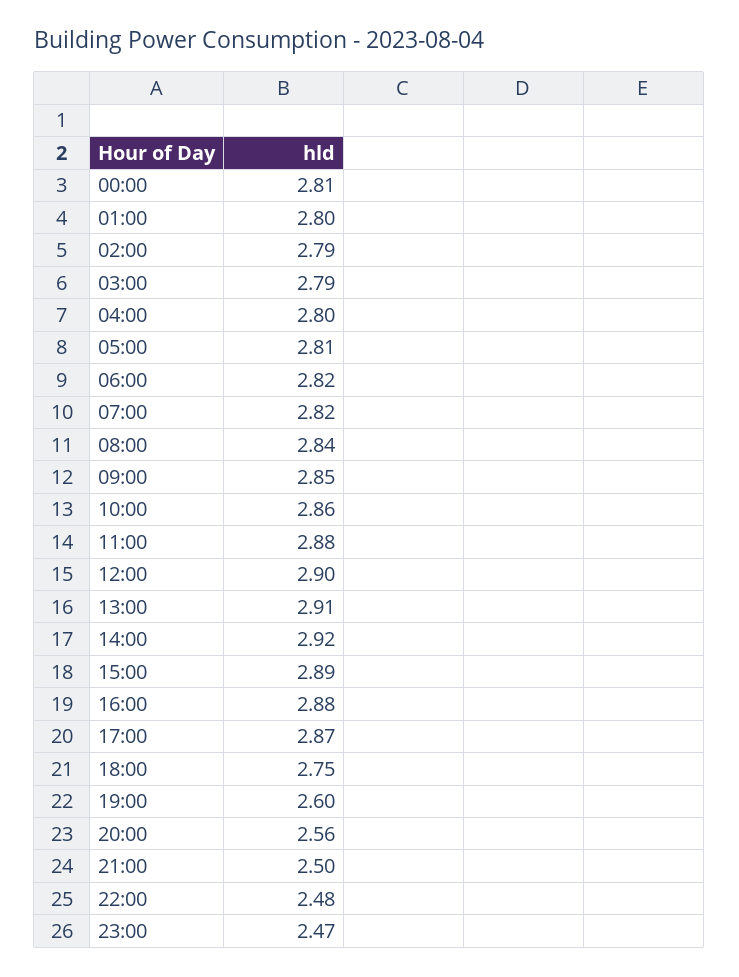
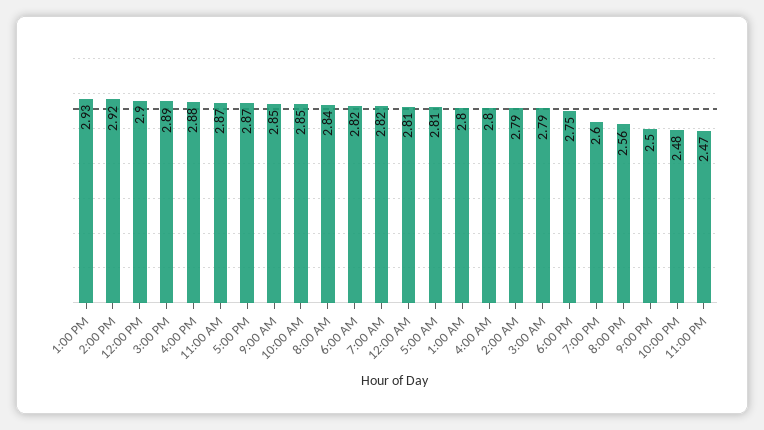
10:00: 2.86 -> 2.85
11:00: 2.88 -> 2.87
13:00: 2.91 -> 2.93

